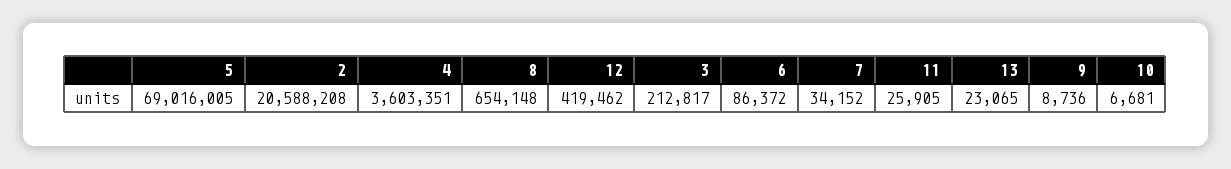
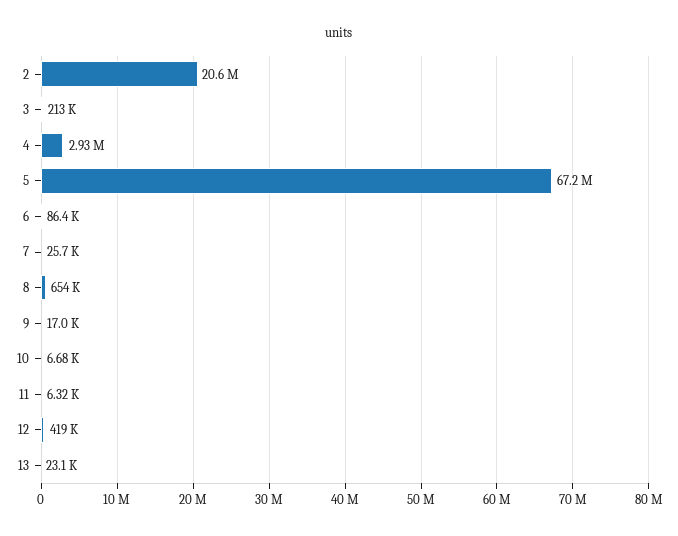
5: 69016005 -> 67200000
4: 3603351 -> 2930000
7: 34152 -> 25700
11: 25905 -> 6320
9: 8736 -> 17000

